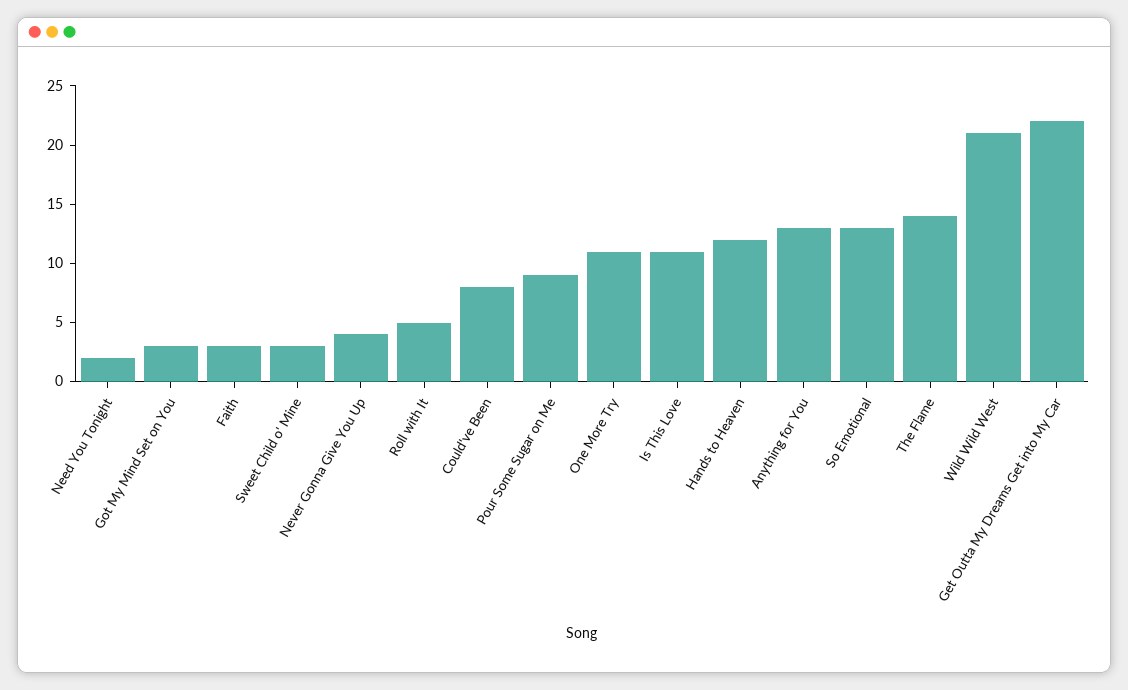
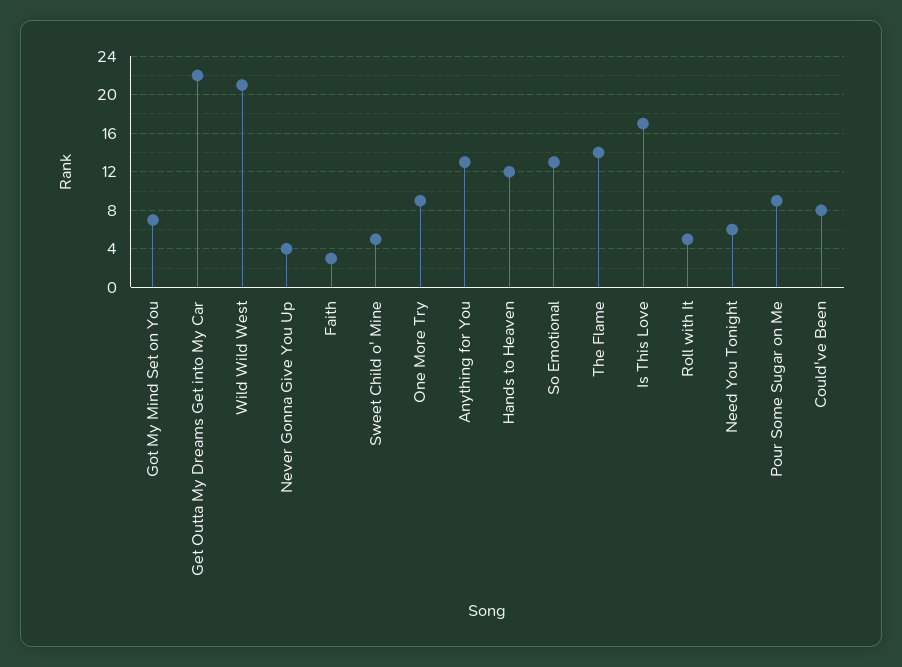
Need You Tonight: 2 -> 6
Got My Mind Set on You: 3 -> 7
Sweet Child o' Mine: 3 -> 5
One More Try: 11 -> 9
Is This Love: 11 -> 17

